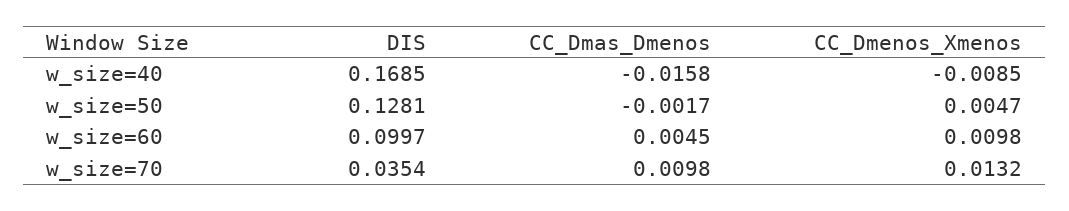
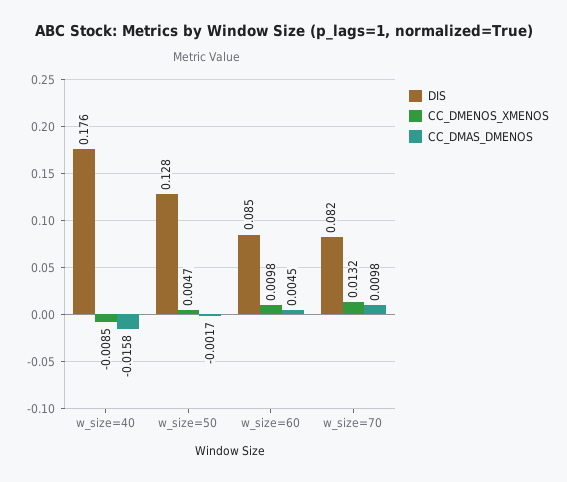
DIS, w_size=40: 0.1685 -> 0.176
DIS, w_size=60: 0.0997 -> 0.085
DIS, w_size=70: 0.0354 -> 0.082

